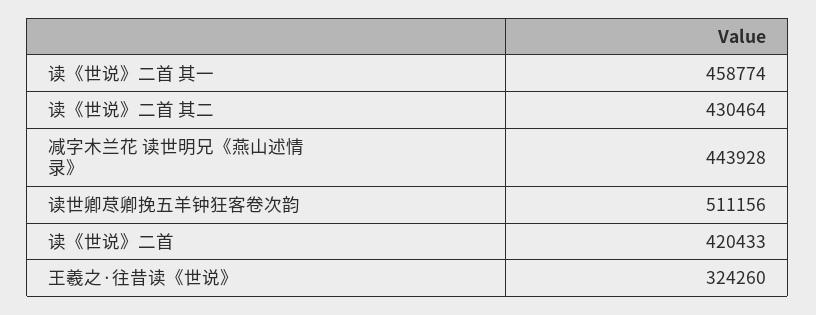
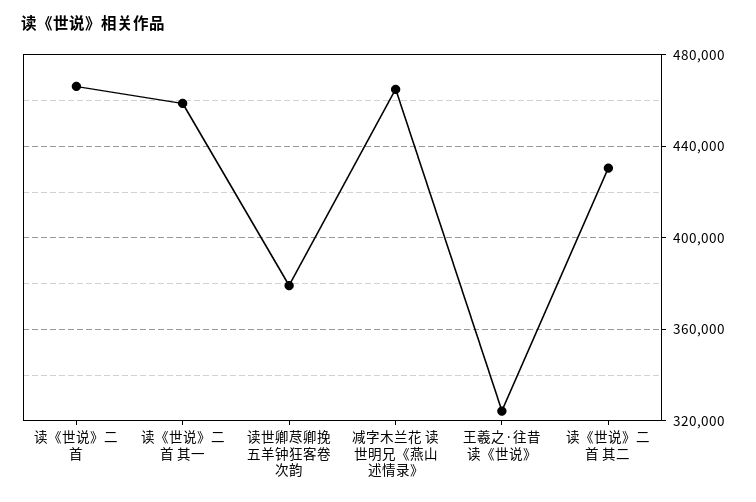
减字木兰花 读世明兄《燕山述情录》: 443928 -> 465000
读世卿荩卿挽五羊钟狂客卷次韵: 511156 -> 380000
读《世说》二首: 420433 -> 465000

